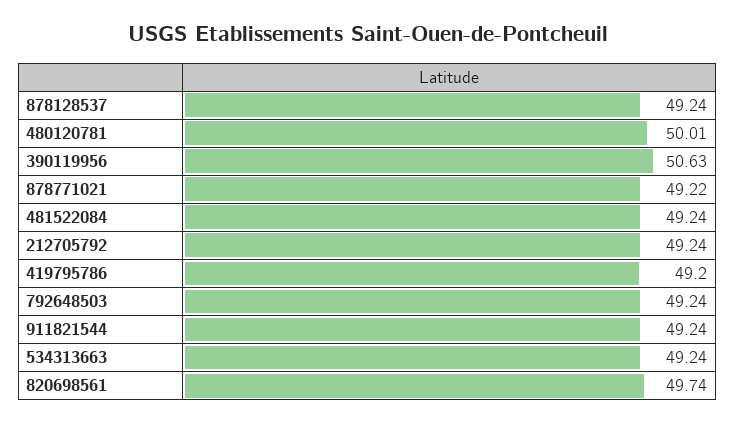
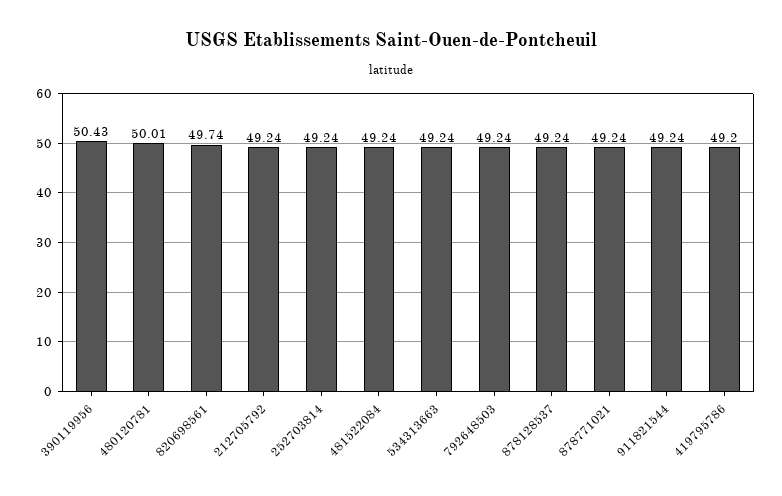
390119956: 50.63 -> 50.43
878771021: 49.22 -> 49.24
252703814: none -> 49.24

